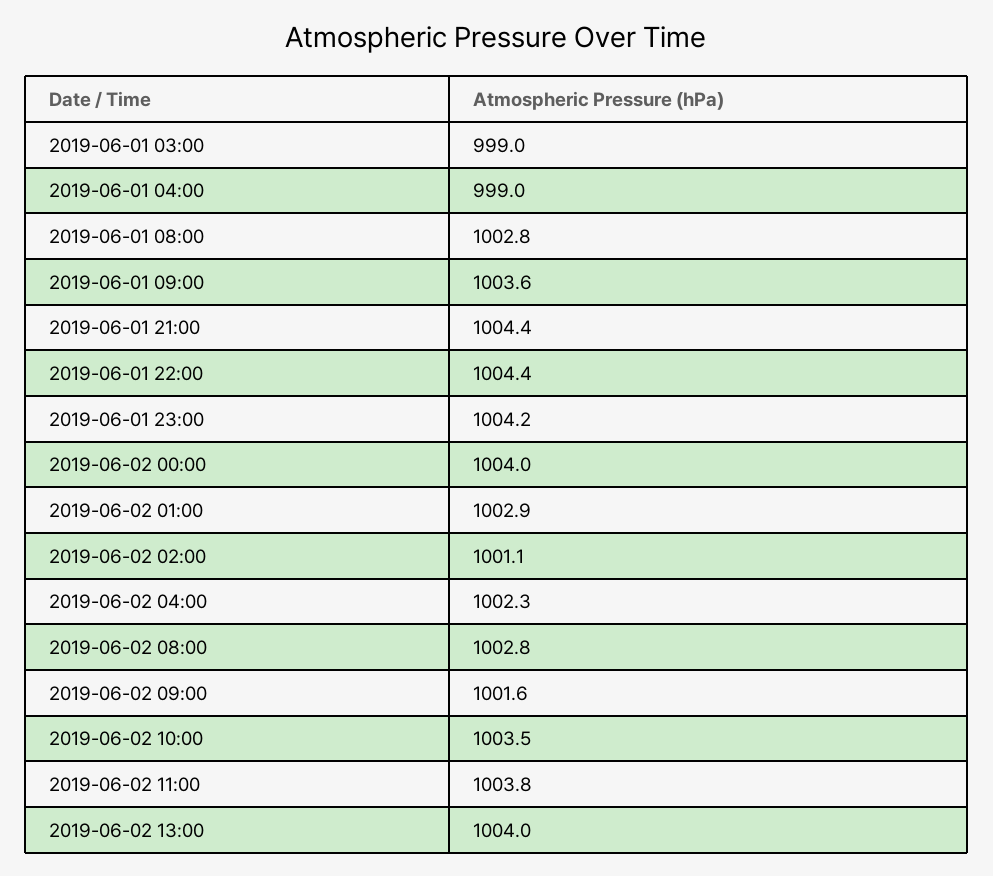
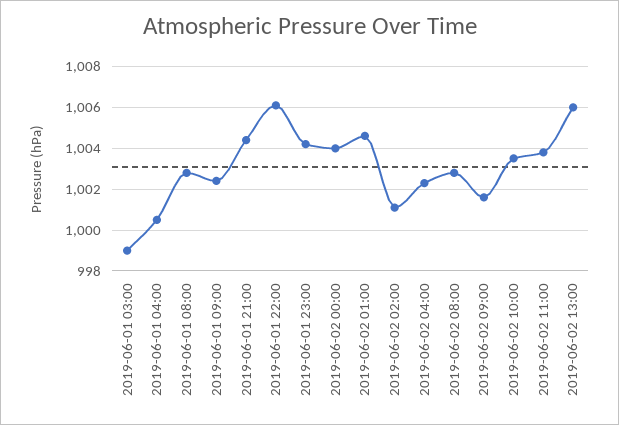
2019-06-01 04:00: 999 -> 1000.5
2019-06-01 09:00: 1003.6 -> 1002.5
2019-06-01 22:00: 1004.4 -> 1006
2019-06-02 01:00: 1002.9 -> 1004.5
2019-06-02 13:00: 1004 -> 1006

